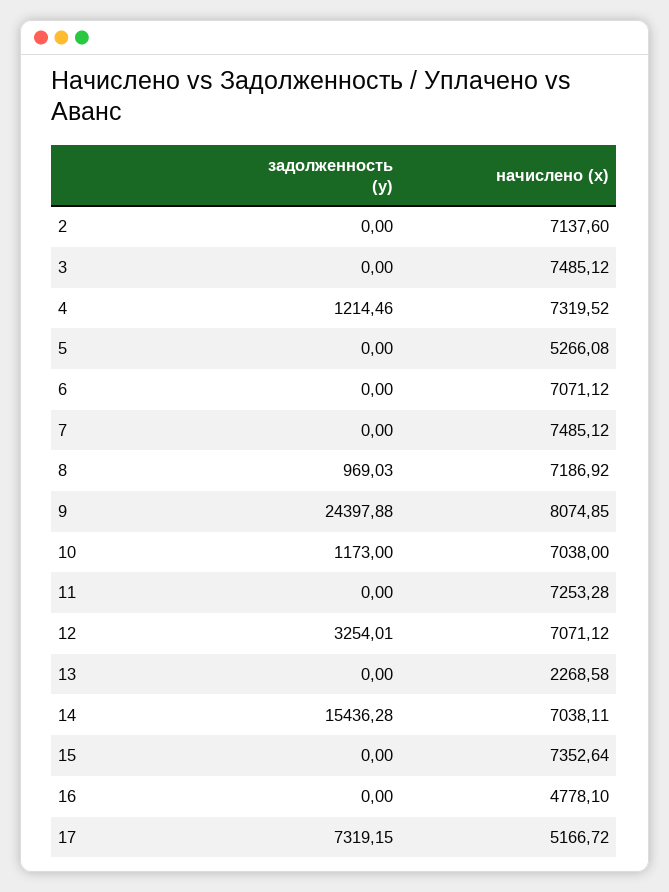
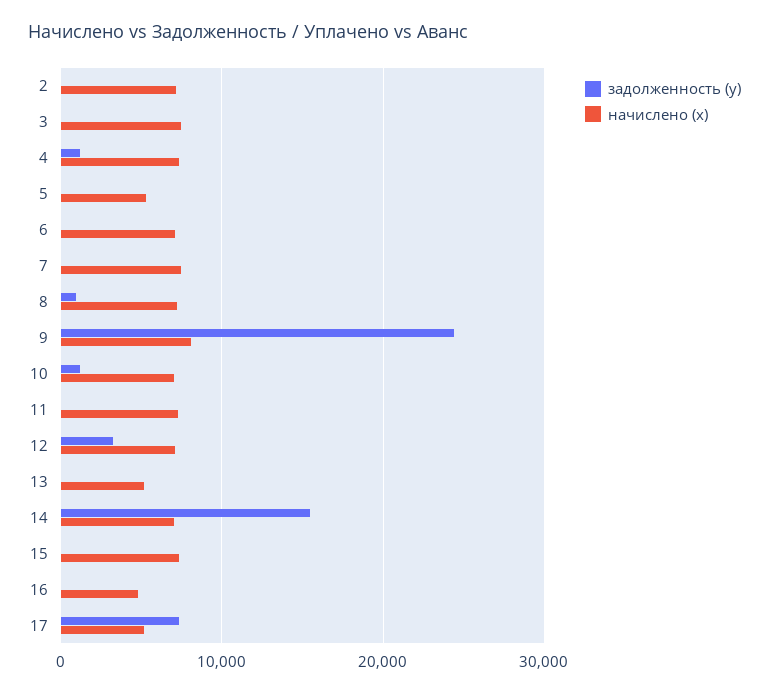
начислено (x), 13: 2268.58 -> 5000

